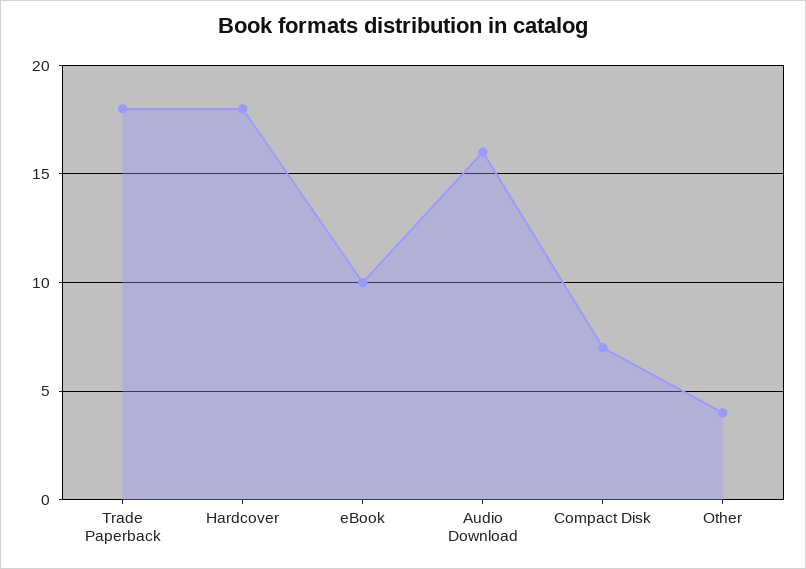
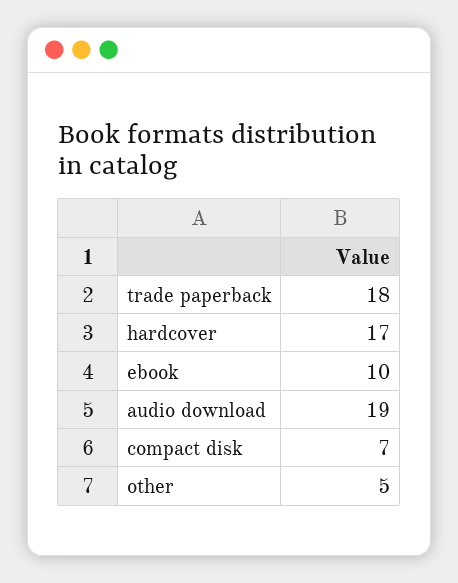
Hardcover: 18 -> 17
Audio Download: 16 -> 19
Other: 4 -> 5

